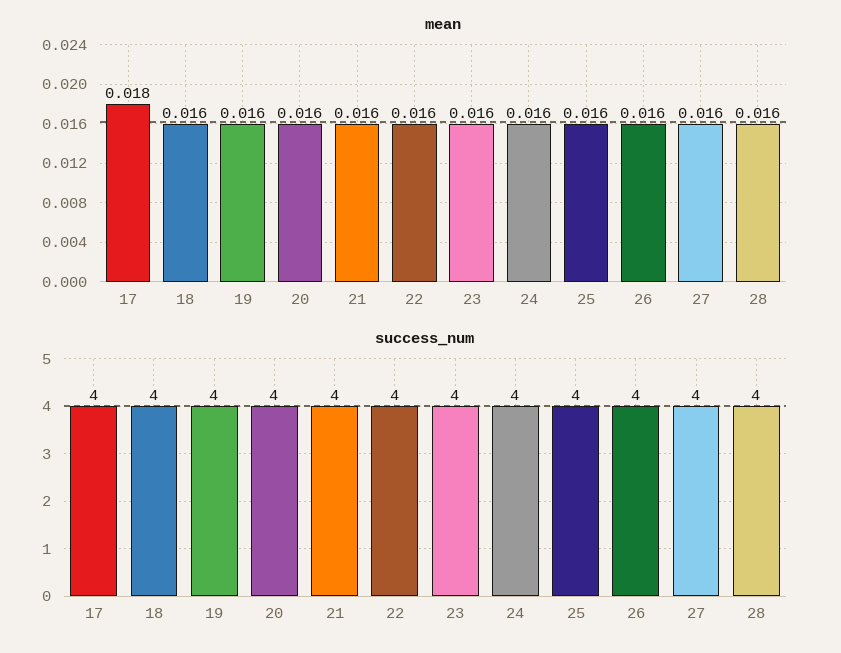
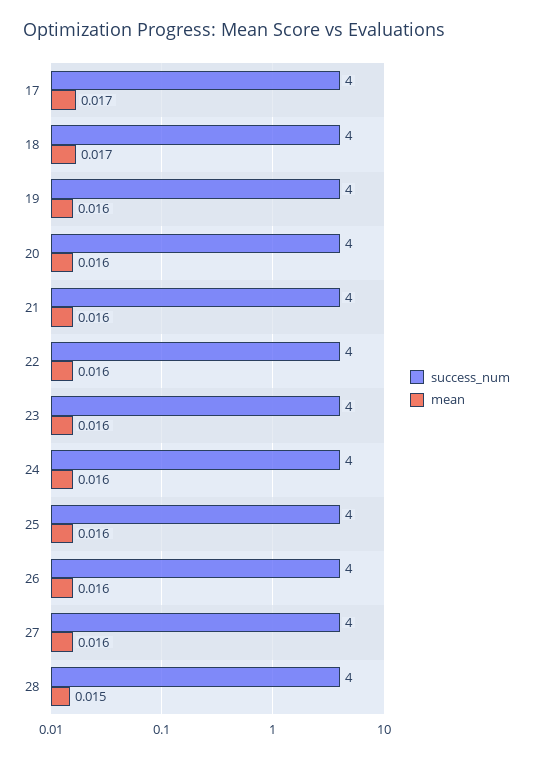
mean, 17: 0.018 -> 0.017
mean, 18: 0.016 -> 0.017
mean, 28: 0.016 -> 0.015

